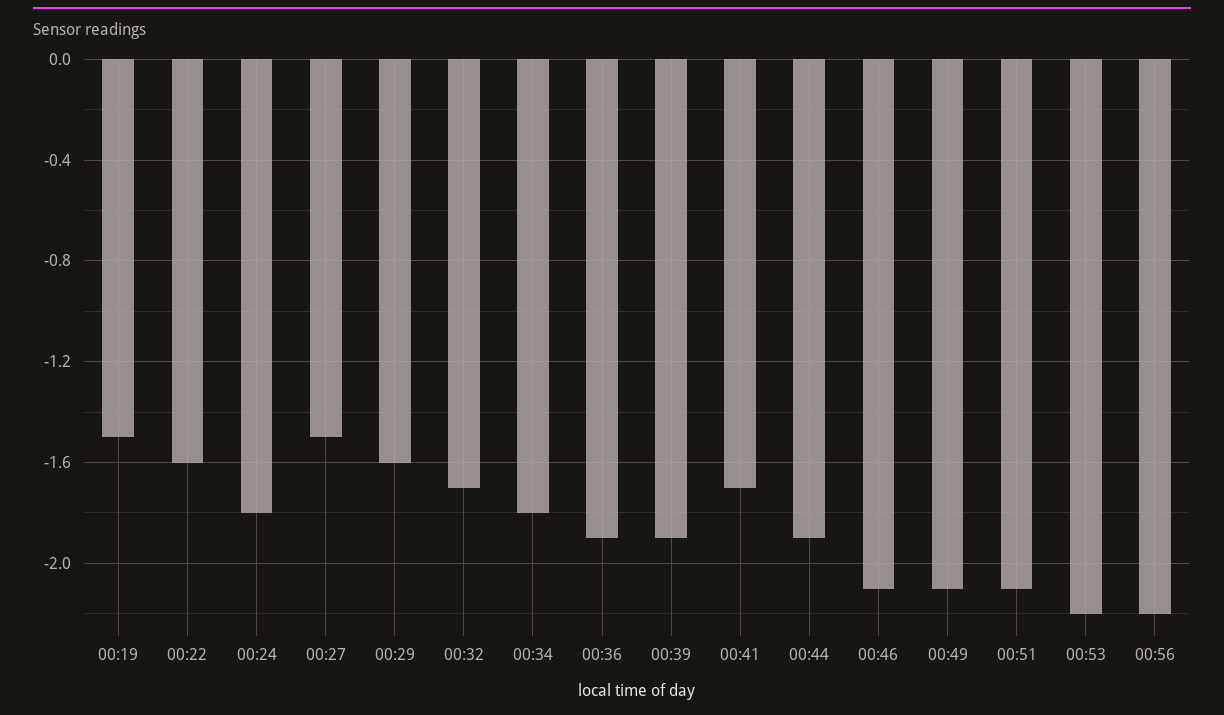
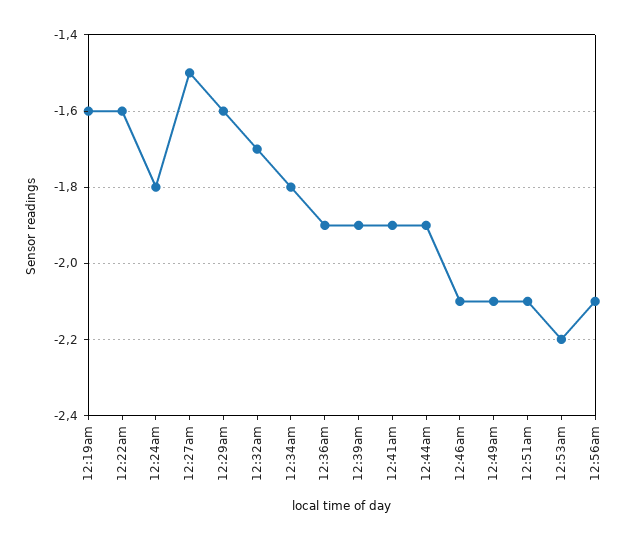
00:19: -1.5 -> -1.6
00:41: -1.7 -> -1.9
00:56: -2.2 -> -2.1

